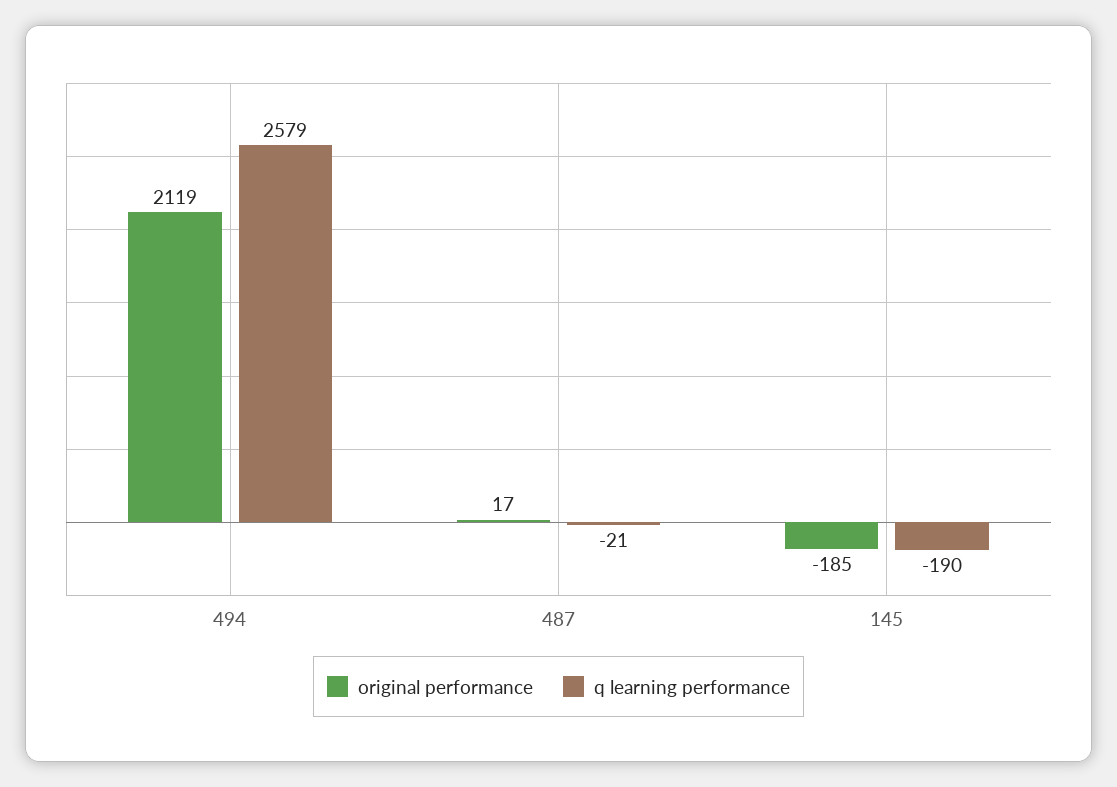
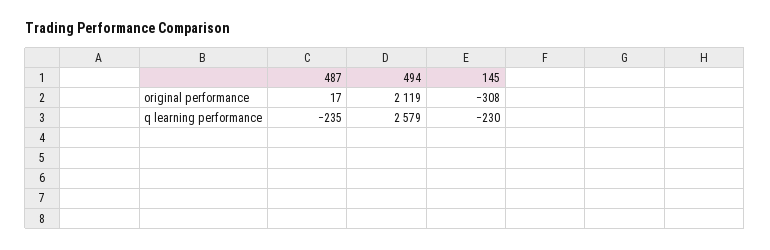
q learning performance, 487: -21 -> -235
original performance, 145: -185 -> -308
q learning performance, 145: -190 -> -230

